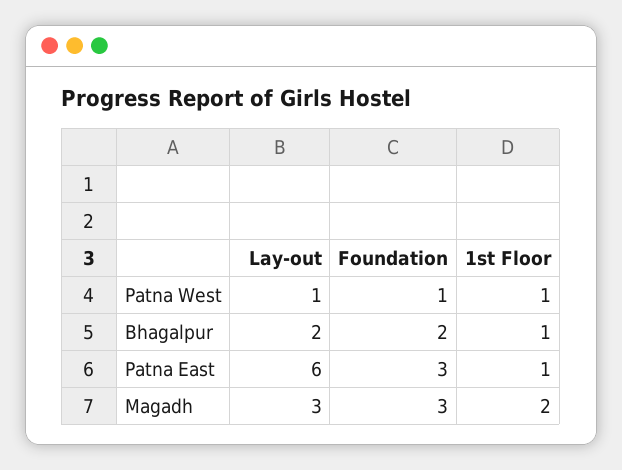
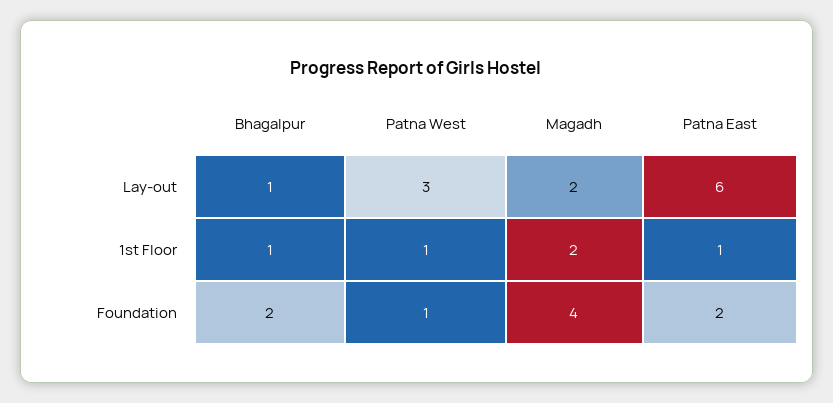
Lay-out, Patna West: 1 -> 3
Lay-out, Bhagalpur: 2 -> 1
Foundation, Patna East: 3 -> 2
Lay-out, Magadh: 3 -> 2
Foundation, Magadh: 3 -> 4

